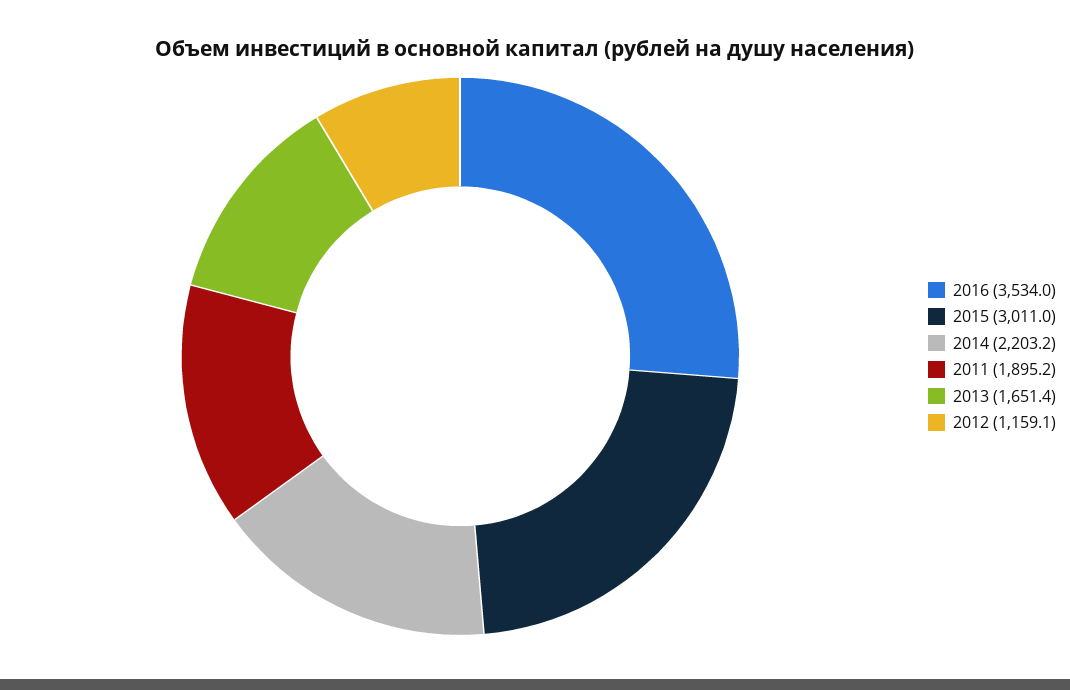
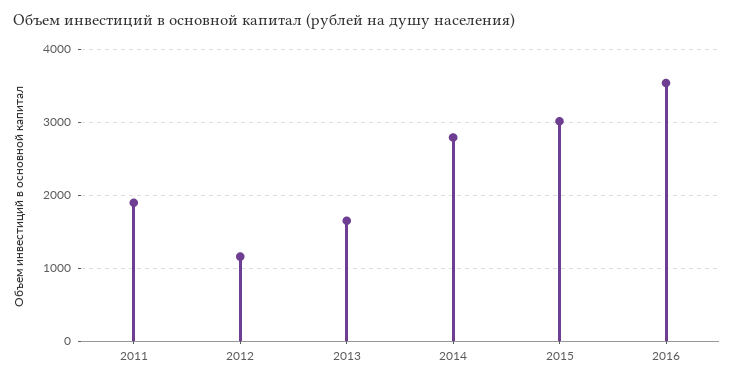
2014: 2203.2 -> 2800

